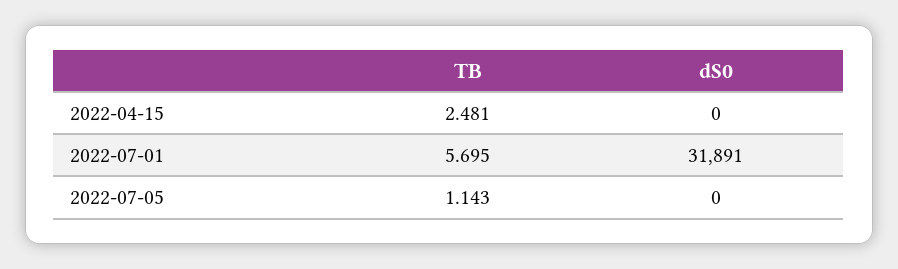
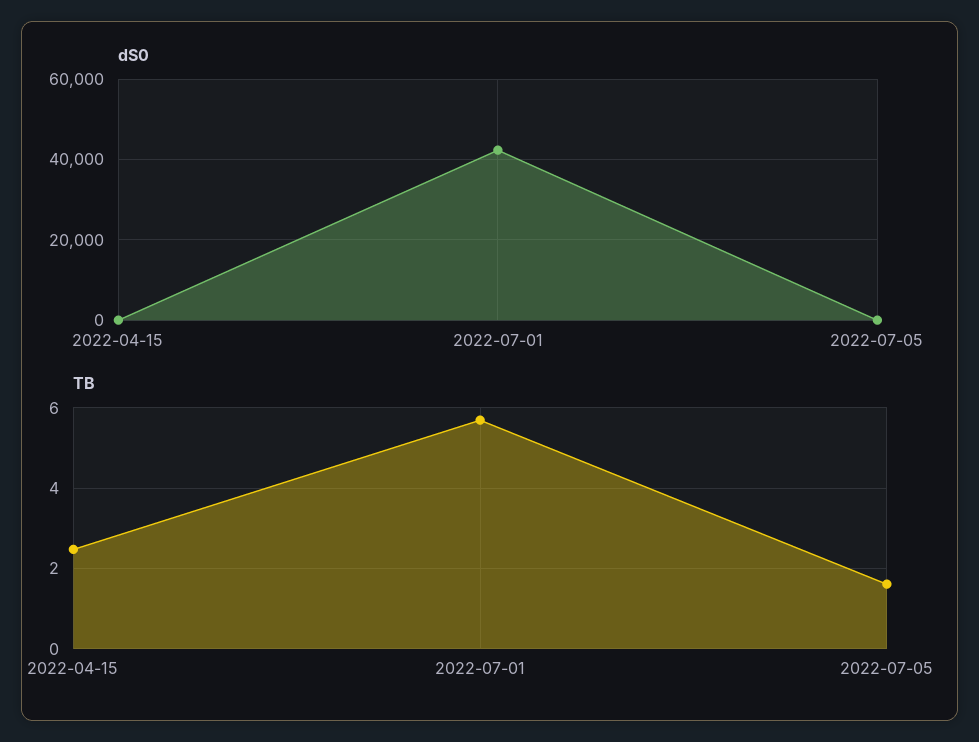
dS0, 2022-07-01: 31891 -> 42000
TB, 2022-07-05: 1.143 -> 1.6

